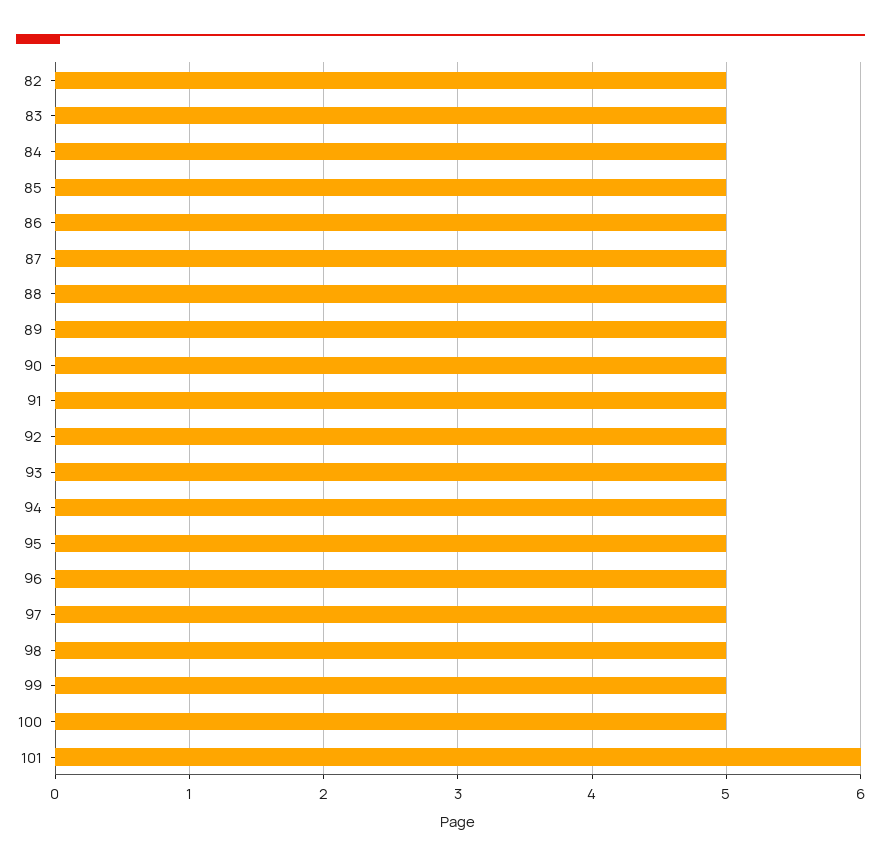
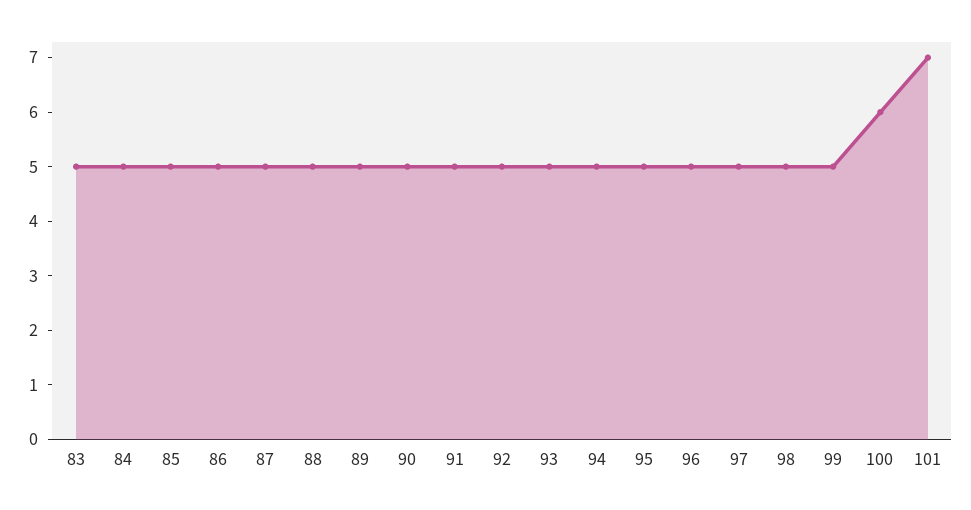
82: 5 -> none
100: 5 -> 6
101: 6 -> 7

